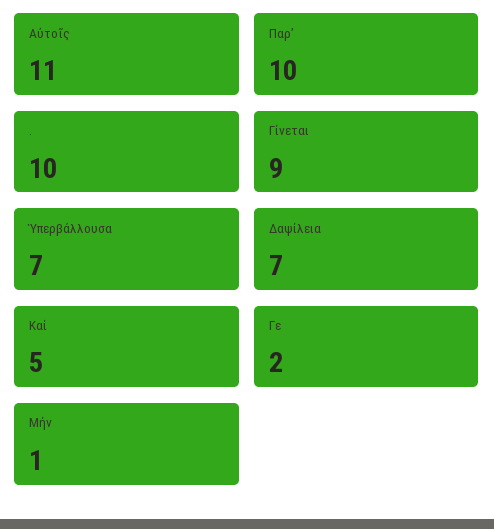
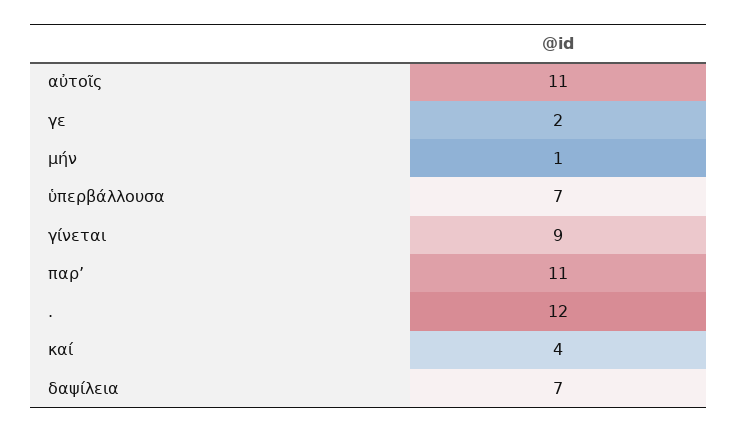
Παρʼ: 10 -> 11
.: 10 -> 12
Καί: 5 -> 4

